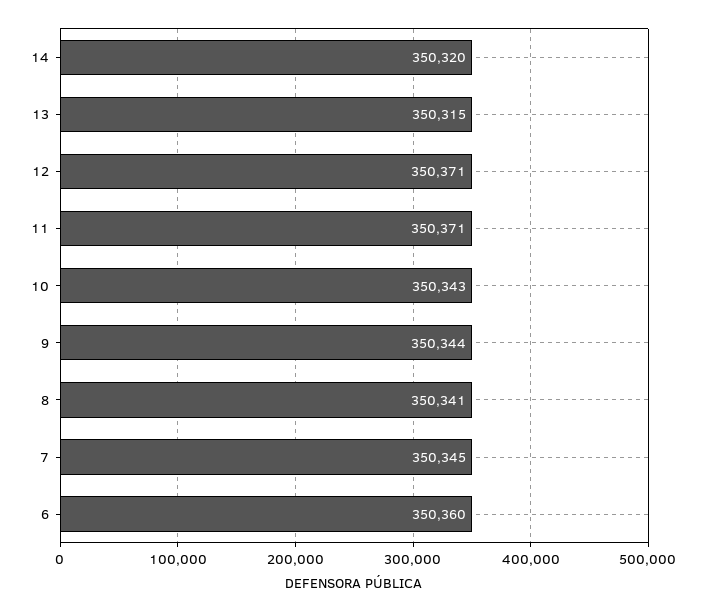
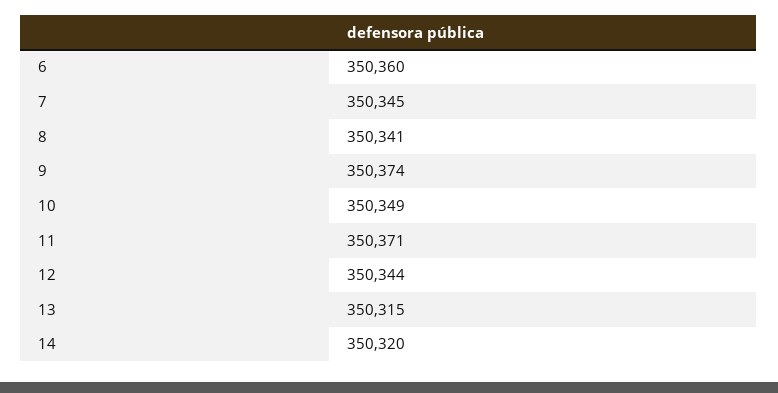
12: 350371 -> 350344
10: 350343 -> 350349
9: 350344 -> 350374

